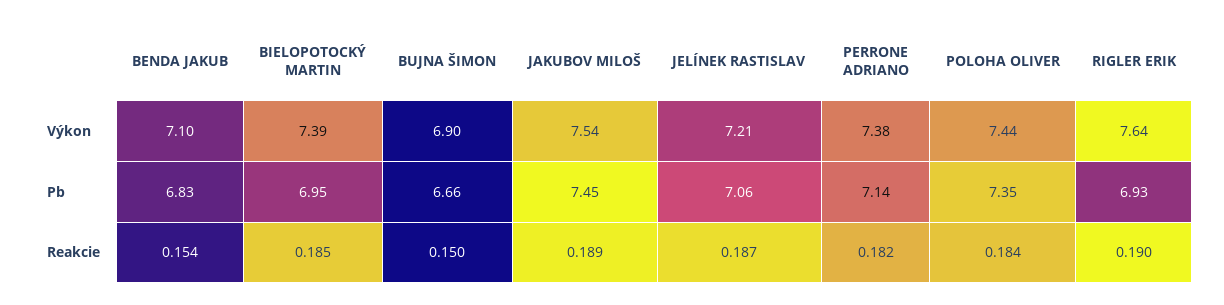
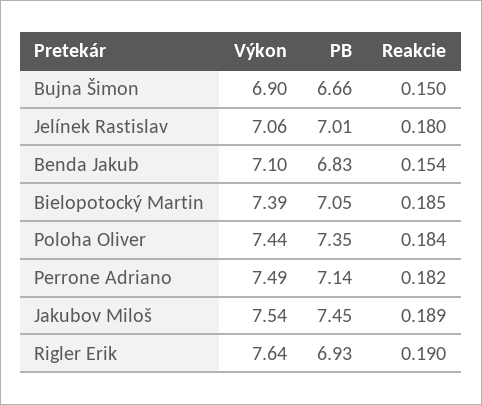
JELÍNEK RASTISLAV, Výkon: 7.21 -> 7.06
PERRONE ADRIANO, Výkon: 7.38 -> 7.49
BIELOPOTOCKÝ MARTIN, Pb: 6.95 -> 7.05
JELÍNEK RASTISLAV, Pb: 7.06 -> 7.01
JELÍNEK RASTISLAV, Reakcie: 0.187 -> 0.18

